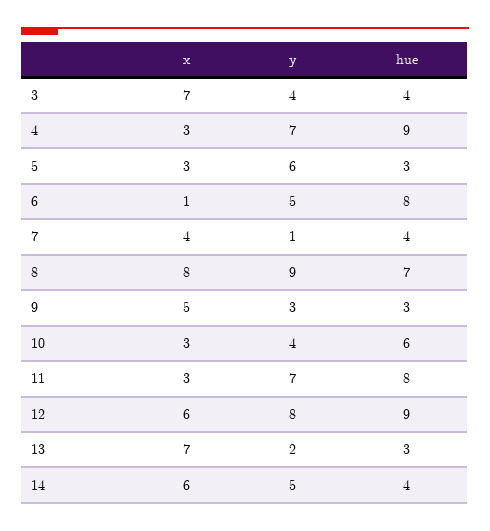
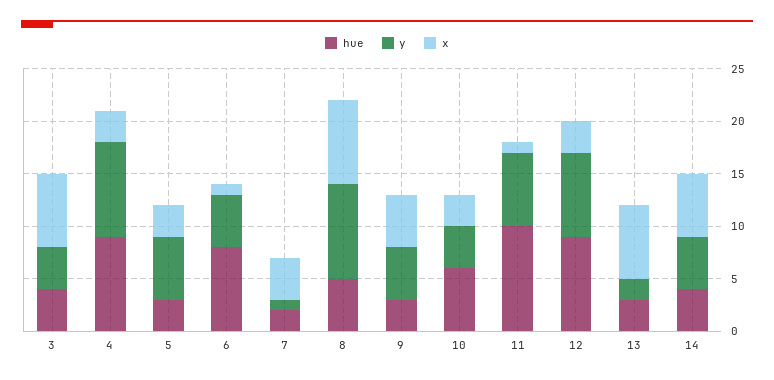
y, 4: 7 -> 9
hue, 7: 4 -> 2
hue, 8: 7 -> 5
y, 9: 3 -> 5
x, 11: 3 -> 1
hue, 11: 8 -> 10
x, 12: 6 -> 3

